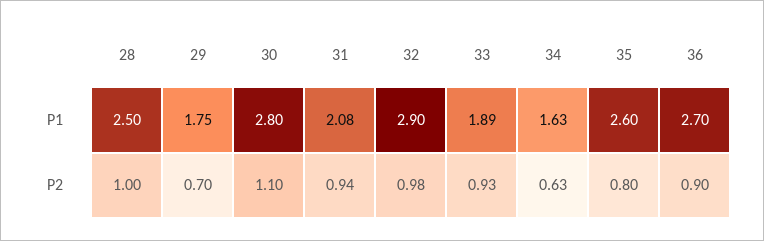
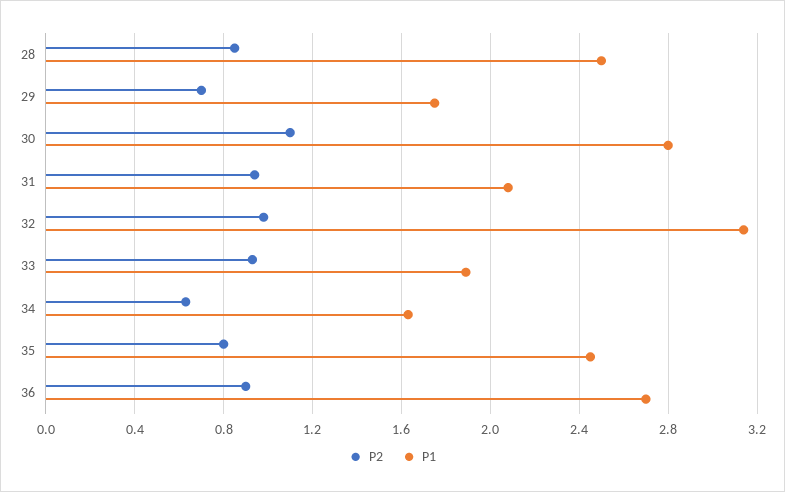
P1, 32: 2.9 -> 3.15
P1, 35: 2.6 -> 2.45
P2, 28: 1 -> 0.85

